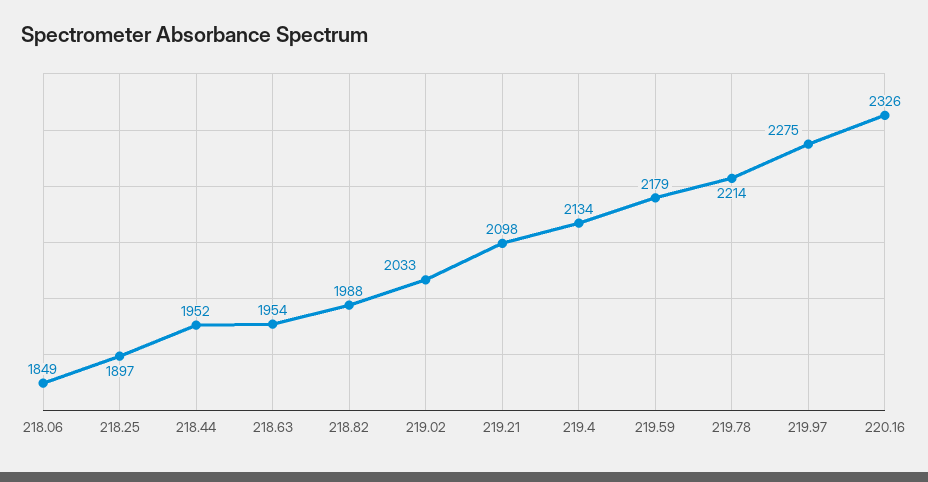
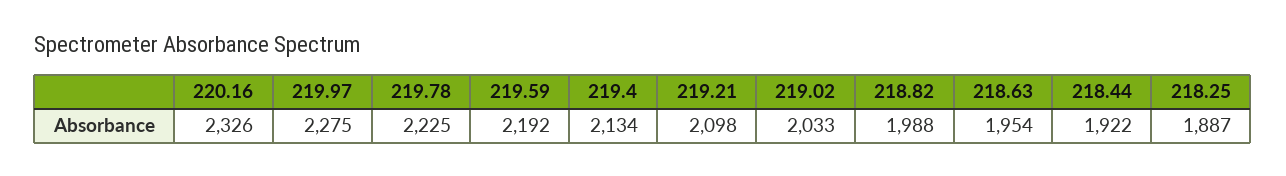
218.06: 1849 -> none
218.25: 1897 -> 1887
218.44: 1952 -> 1922
219.59: 2179 -> 2192
219.78: 2214 -> 2225

